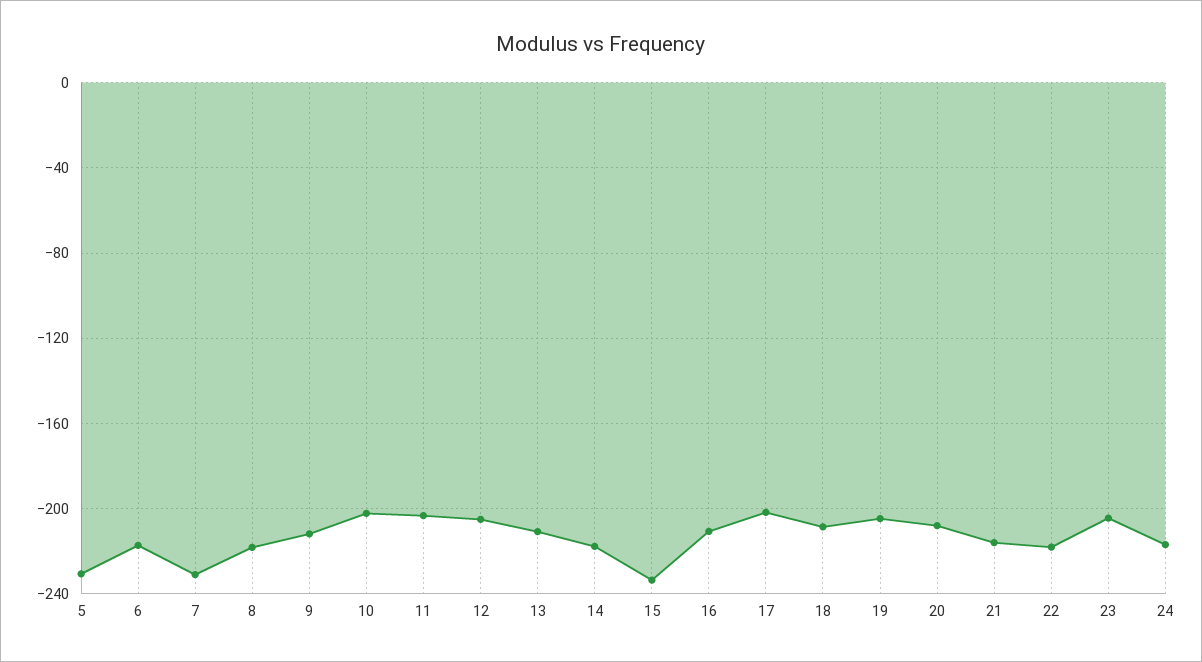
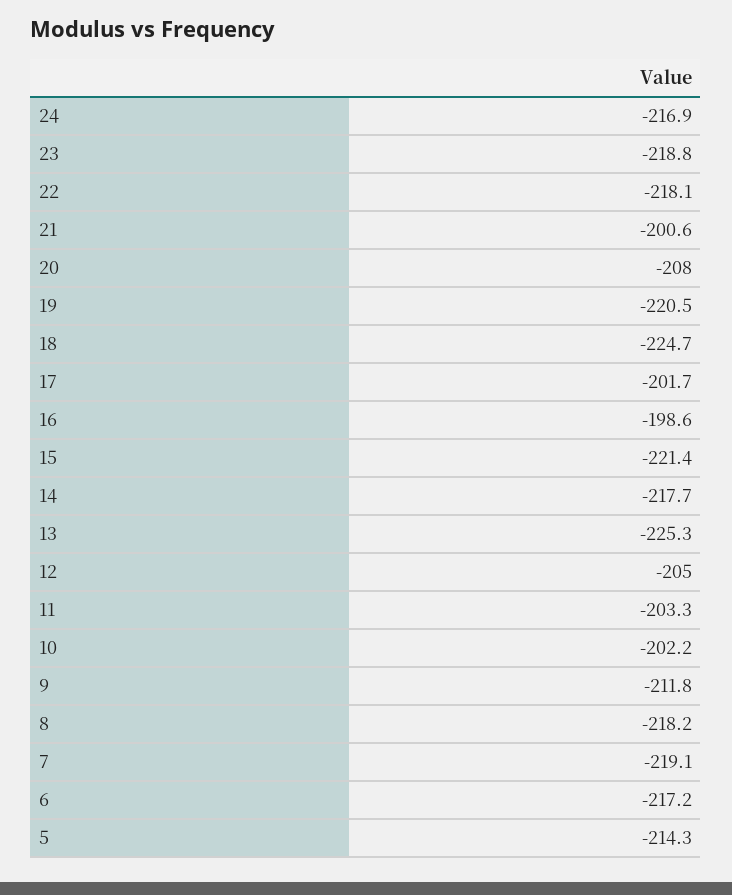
5: -230 -> -214.3
7: -230 -> -219.1
13: -210 -> -225.3
15: -235 -> -221.4
16: -210 -> -198.6
18: -210 -> -224.7
19: -205 -> -220.5
21: -215 -> -200.6
23: -205 -> -218.8

